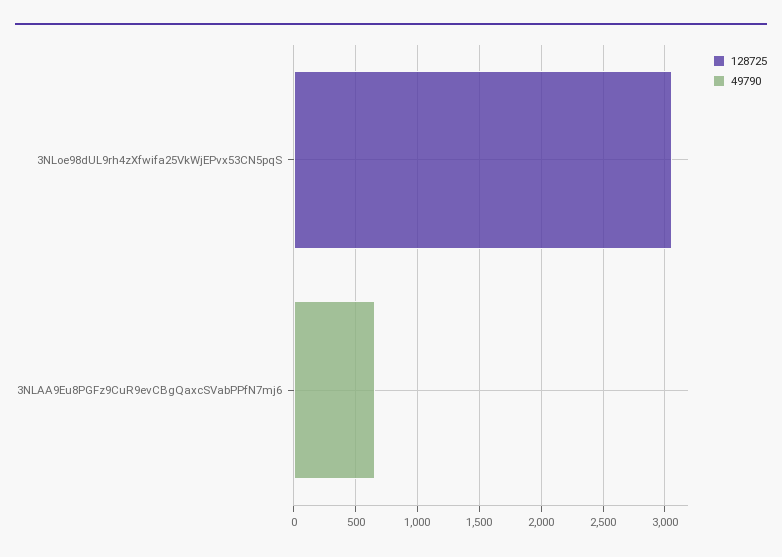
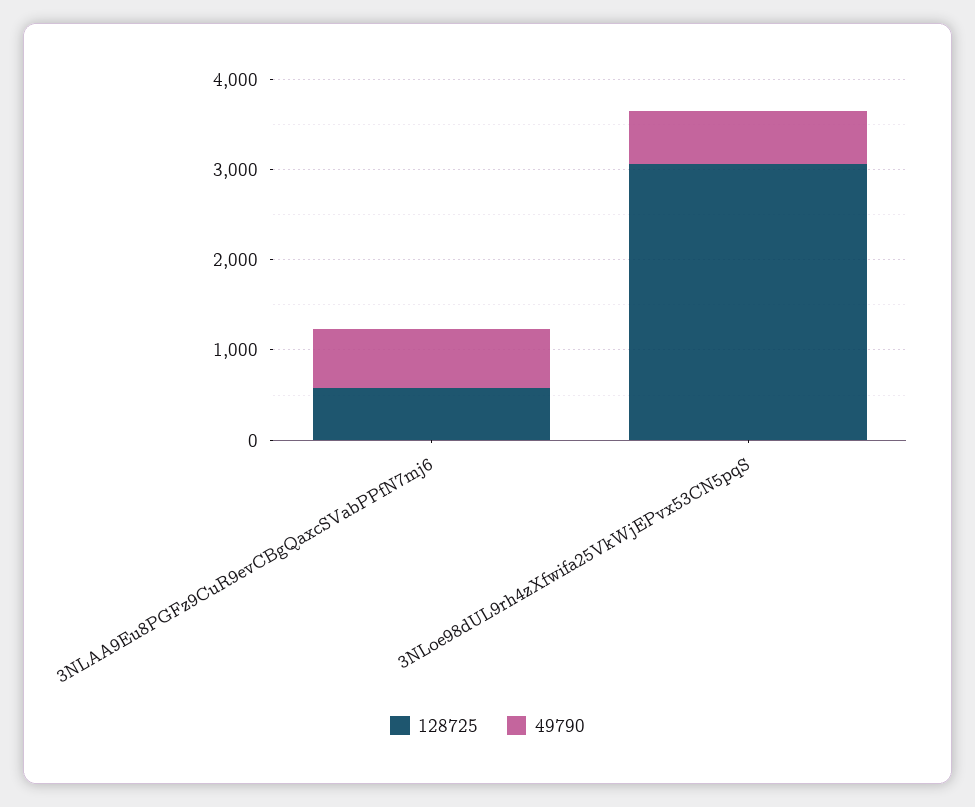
49790, 3NLoe98dUL9rh4zXfwifa25VkWjEPvx53CN5pqS: 0 -> 600
128725, 3NLAA9Eu8PGFz9CuR9evCBgQaxcSVabPPfN7mj6: 0 -> 600

